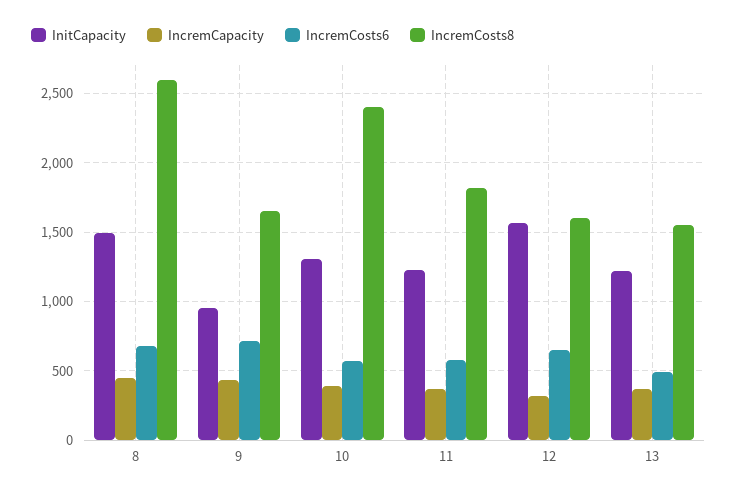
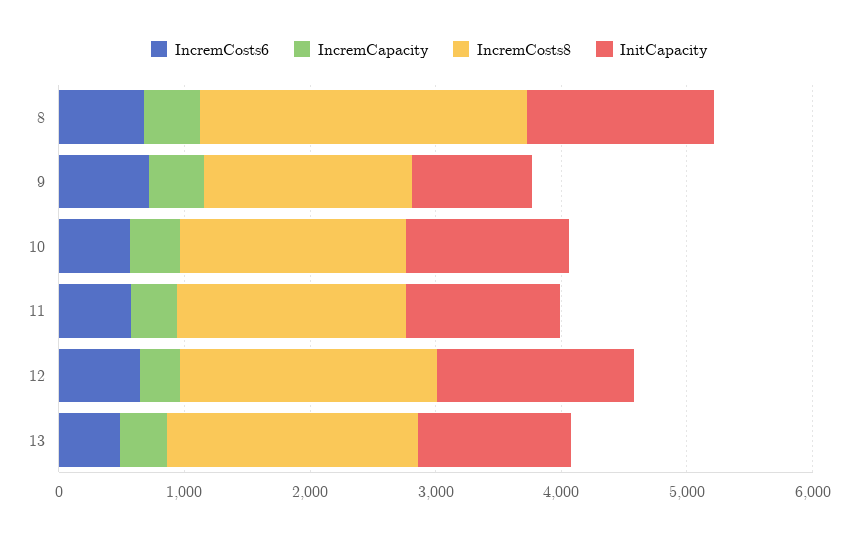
IncremCosts8, 10: 2400 -> 1800
IncremCosts8, 12: 1600 -> 2000
IncremCosts8, 13: 1550 -> 2000

